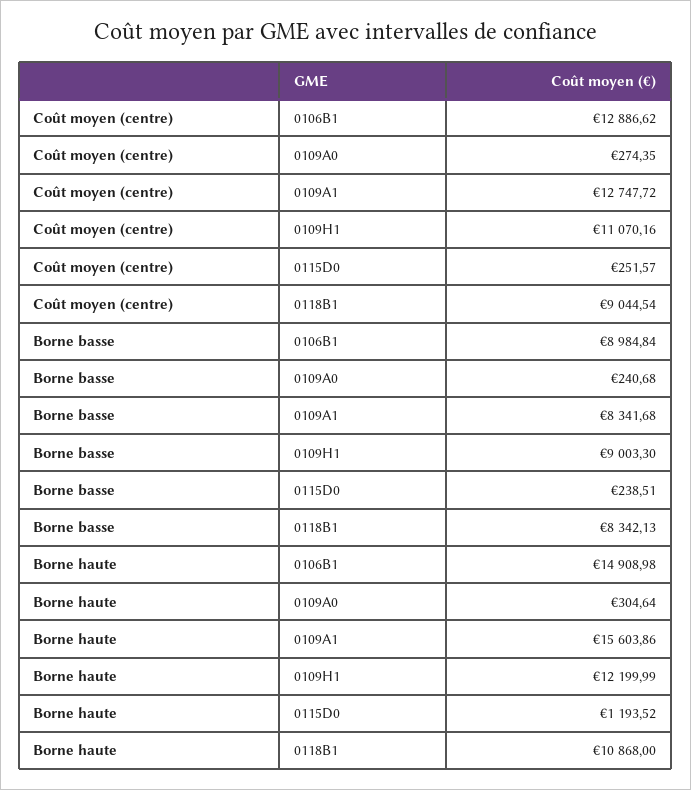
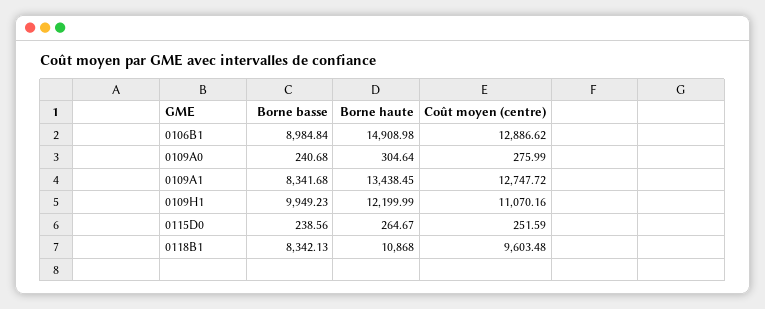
Coût moyen (centre), 0109A0: 274.35 -> 275.99
Coût moyen (centre), 0115D0: 251.57 -> 251.59
Coût moyen (centre), 0118B1: 9044.54 -> 9603.48
Borne basse, 0109H1: 9003.3 -> 9949.23
Borne basse, 0115D0: 238.51 -> 238.56
Borne haute, 0109A1: 15603.86 -> 13438.45
Borne haute, 0115D0: 1193.52 -> 264.67

